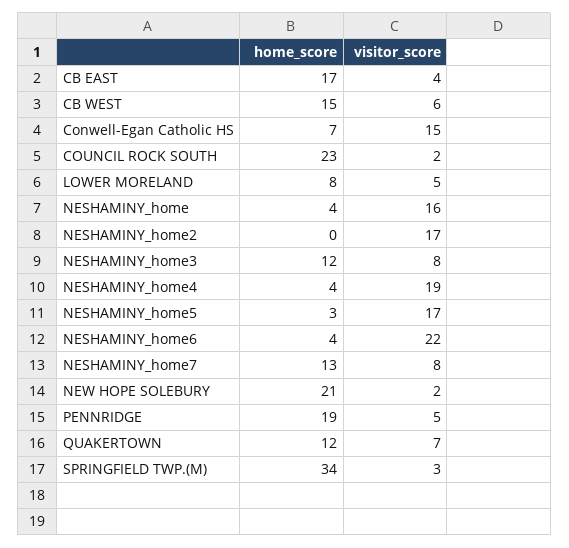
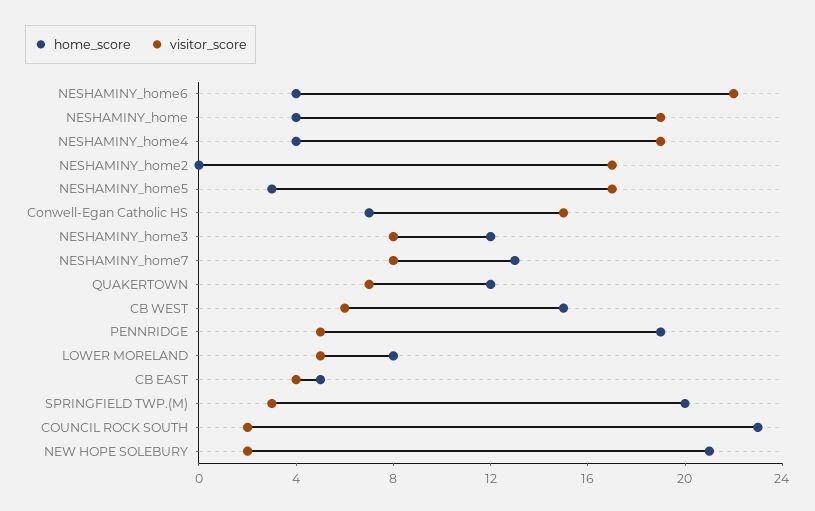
home_score, CB EAST: 17 -> 5
visitor_score, NESHAMINY_home: 16 -> 19
home_score, SPRINGFIELD TWP.(M): 34 -> 20

